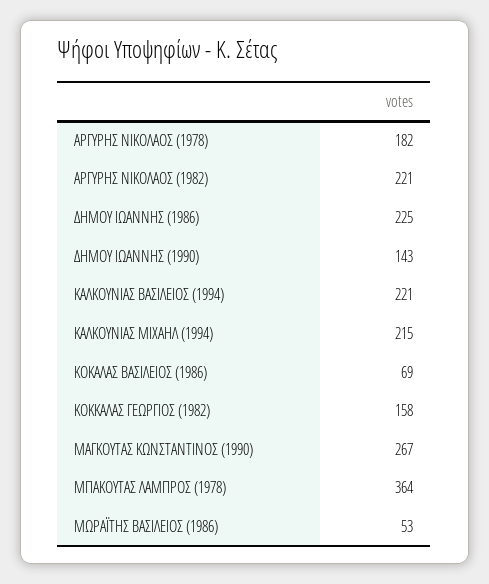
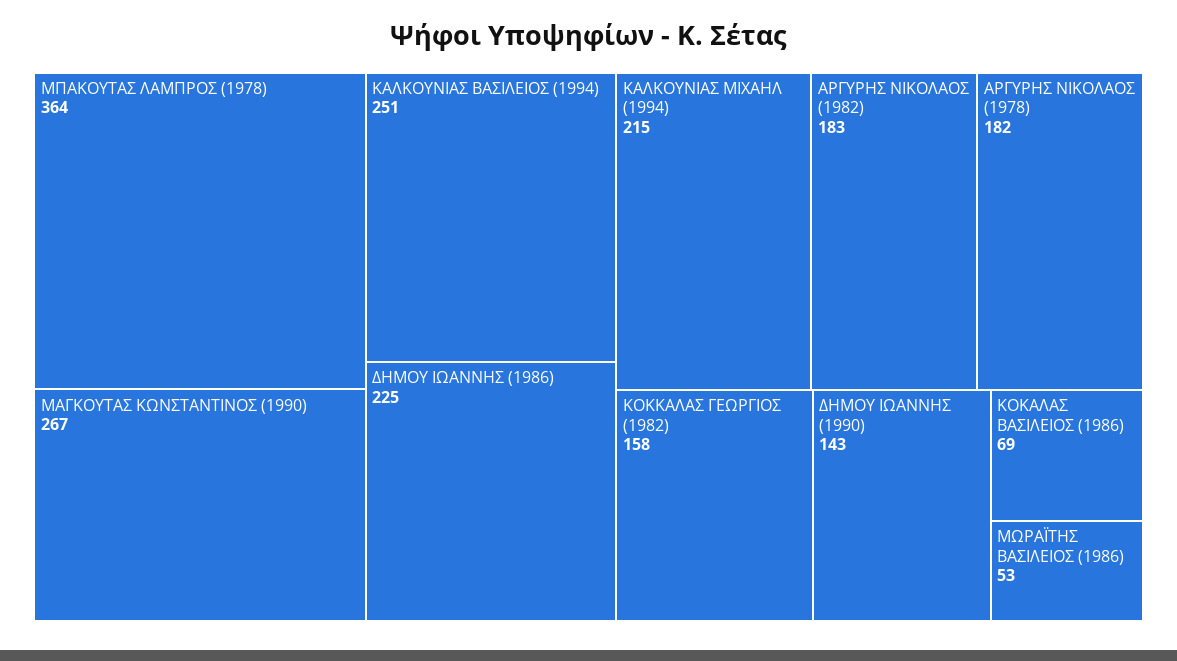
ΑΡΓΥΡΗΣ ΝΙΚΟΛΑΟΣ (1982): 221 -> 183
ΚΑΛΚΟΥΝΙΑΣ ΒΑΣΙΛΕΙΟΣ (1994): 221 -> 251

